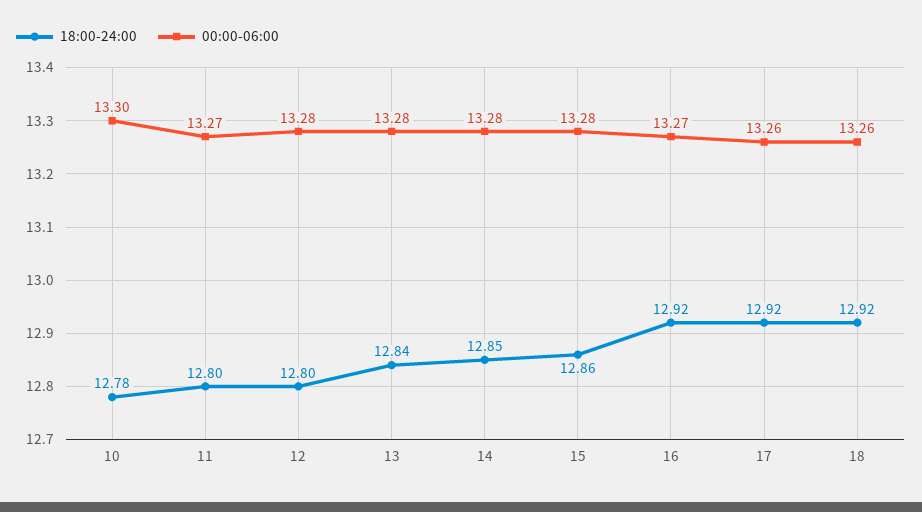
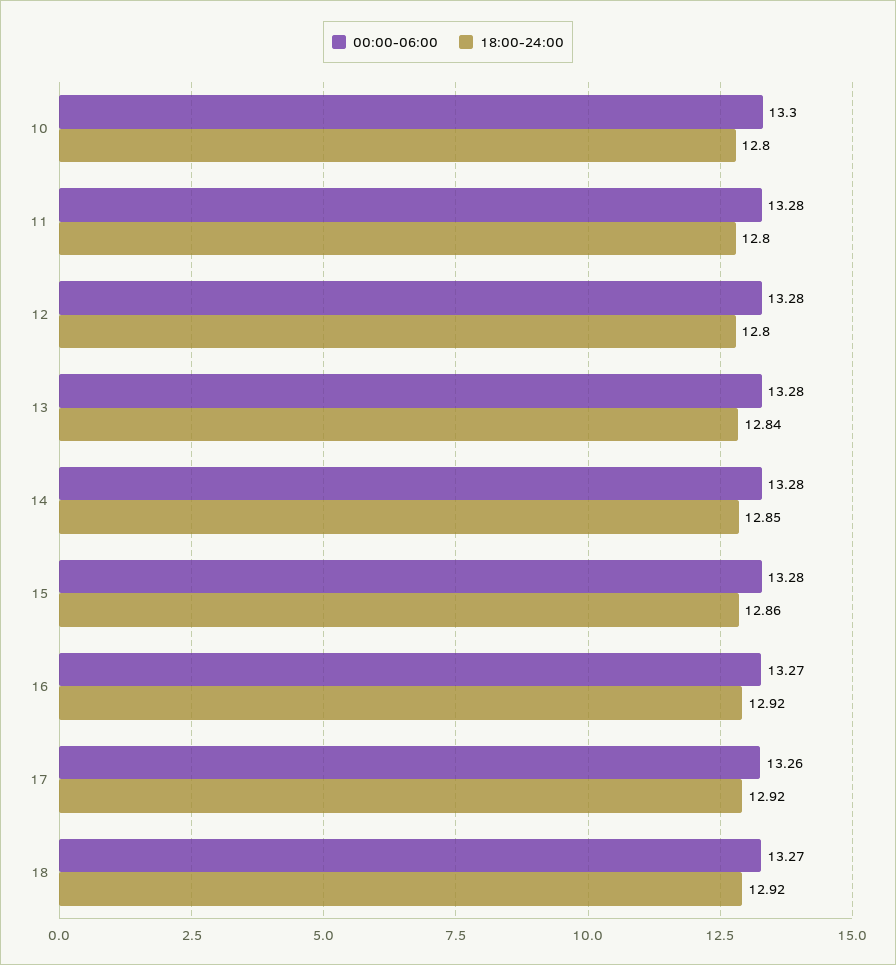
18:00-24:00, 10: 12.78 -> 12.8
00:00-06:00, 11: 13.27 -> 13.28
00:00-06:00, 18: 13.26 -> 13.27

